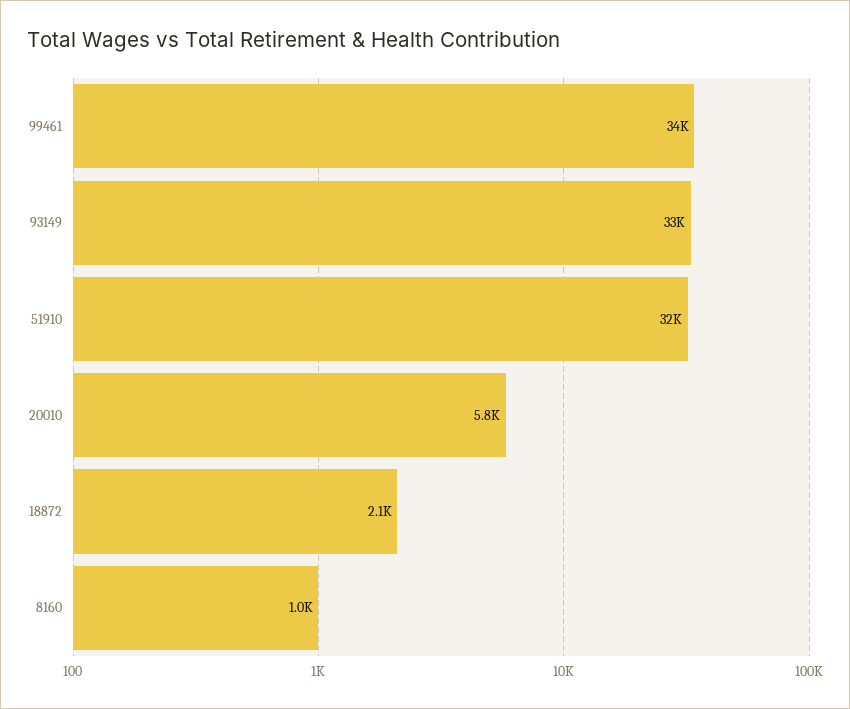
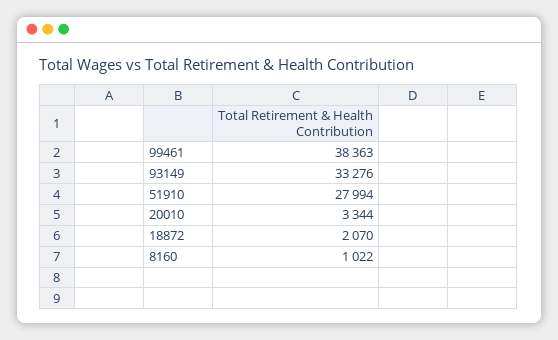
99461: 34000 -> 38363
51910: 32000 -> 27994
20010: 5800 -> 3344

